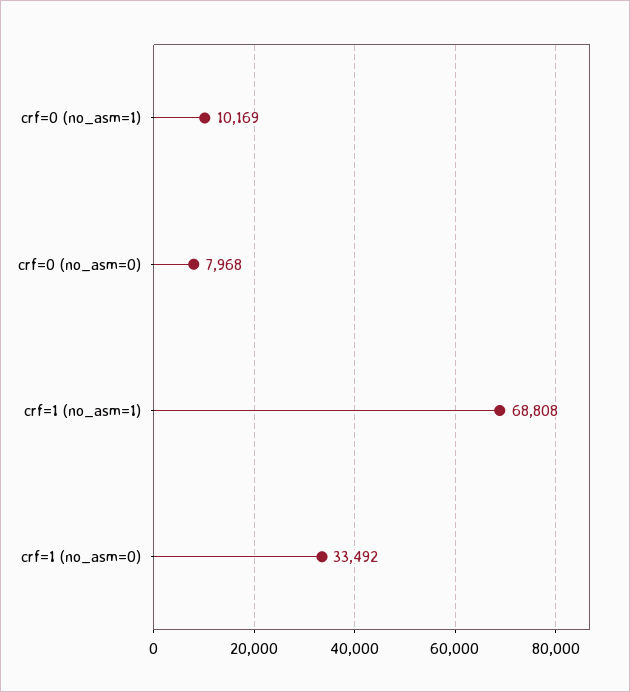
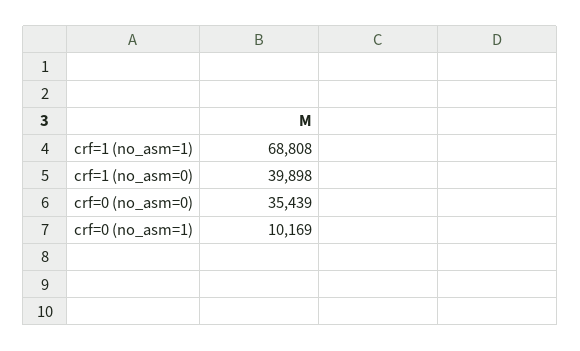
crf=0 (no_asm=0): 7968 -> 35439
crf=1 (no_asm=0): 33492 -> 39898

